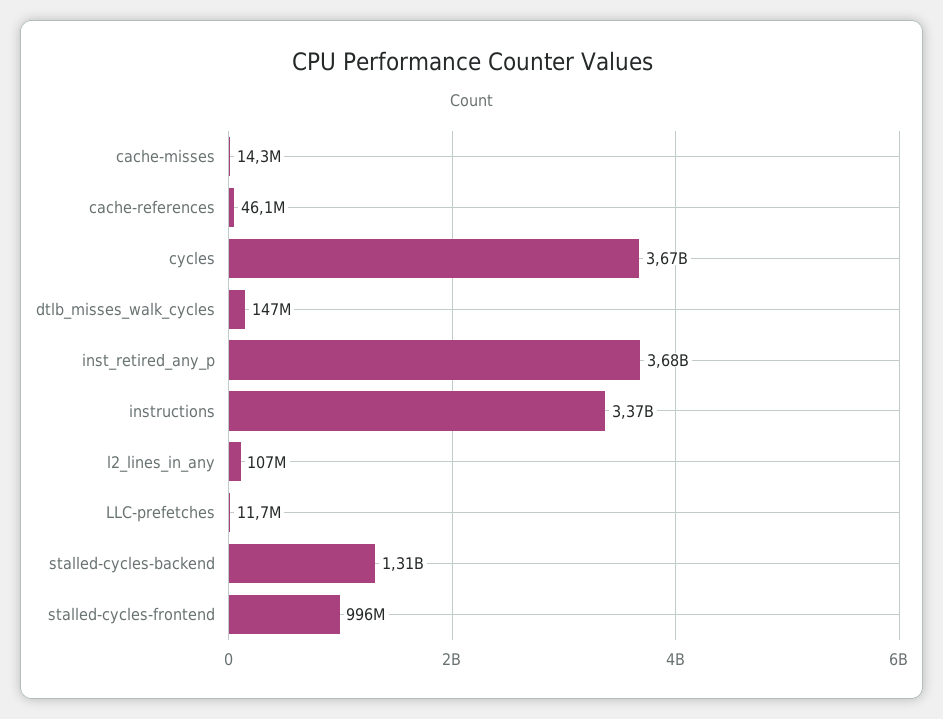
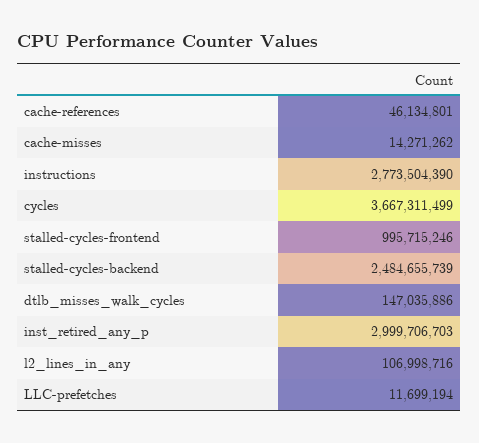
inst_retired_any_p: 3680000000 -> 2999706703
instructions: 3370000000 -> 2773504390
stalled-cycles-backend: 1310000000 -> 2484655739

